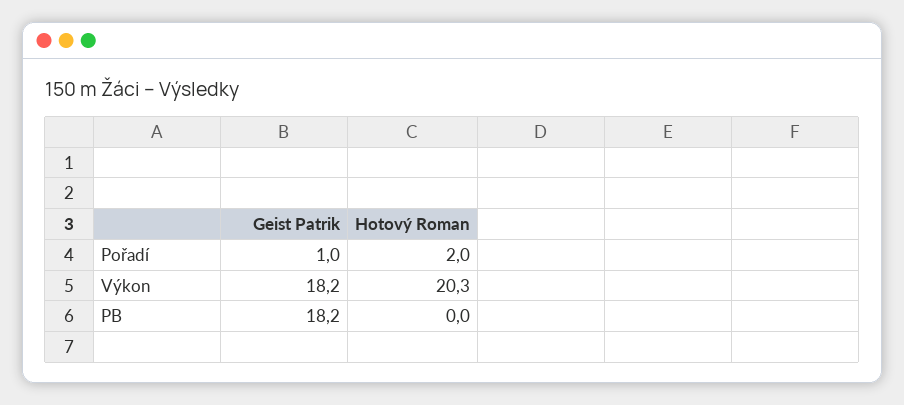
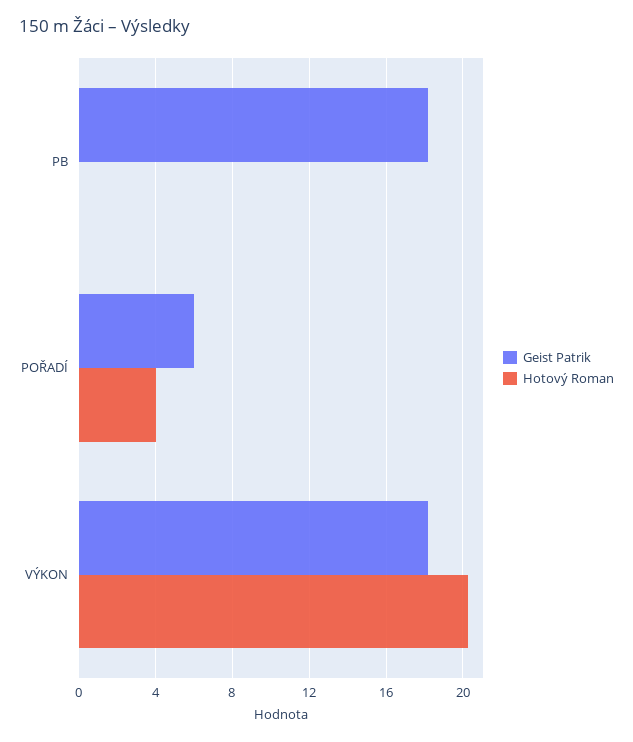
Geist Patrik, Pořadí: 1 -> 6
Hotový Roman, Pořadí: 2 -> 4

